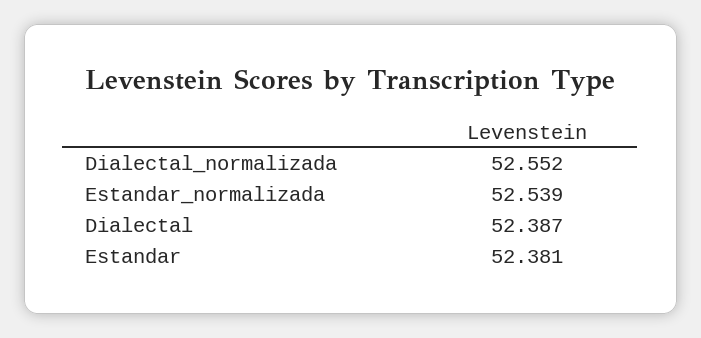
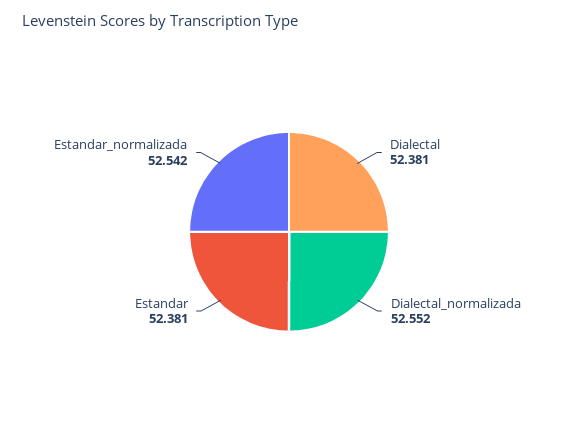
Estandar_normalizada: 52.539 -> 52.542
Dialectal: 52.387 -> 52.381

